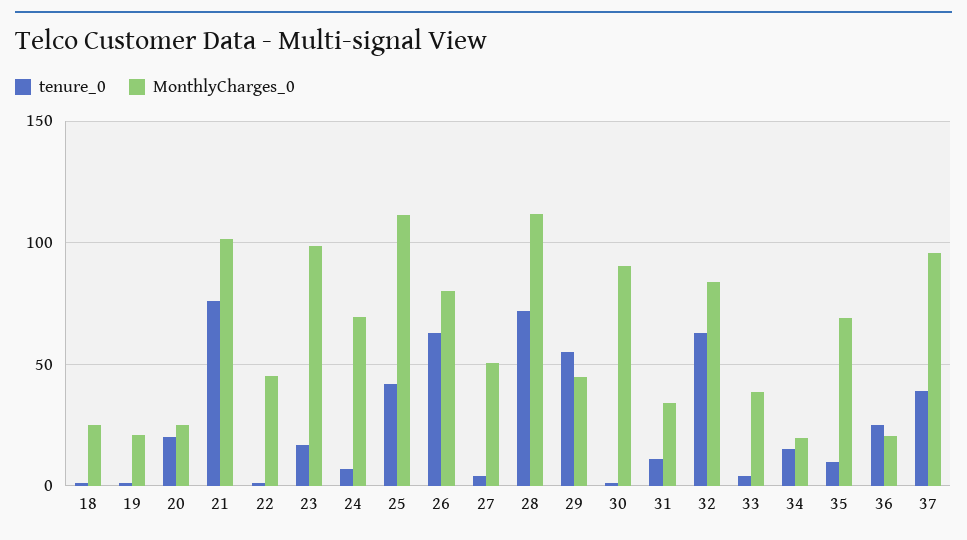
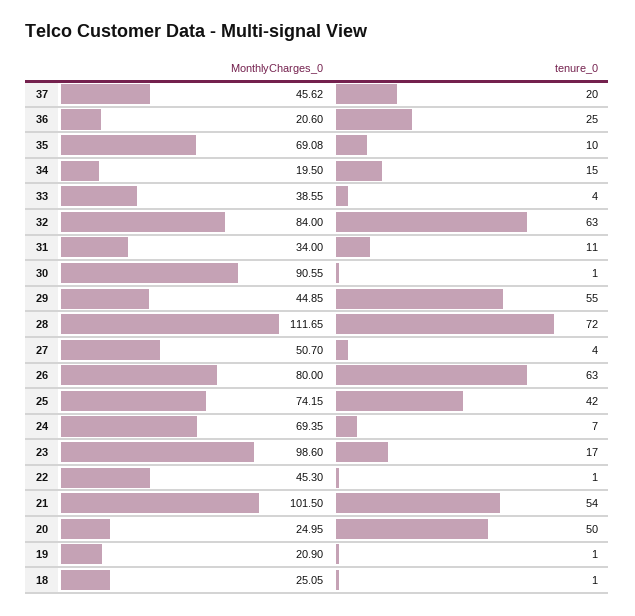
tenure_0, 20: 20 -> 50
tenure_0, 21: 75 -> 54
MonthlyCharges_0, 25: 110 -> 74.15
tenure_0, 37: 40 -> 20
MonthlyCharges_0, 37: 95 -> 45.62

